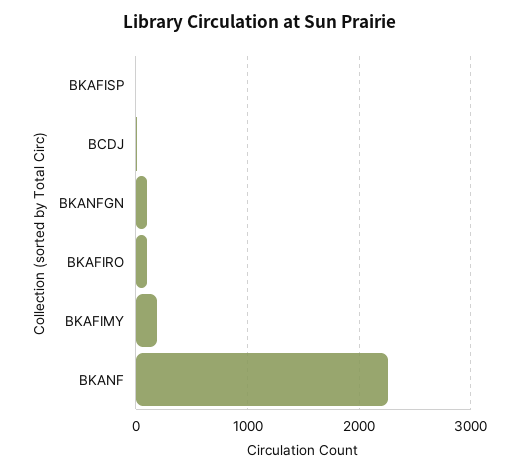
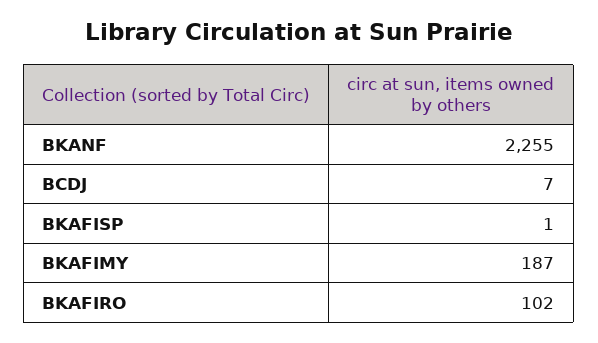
BKANFGN: 100 -> none

